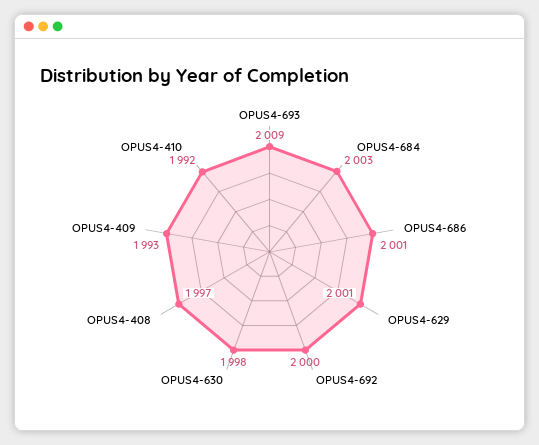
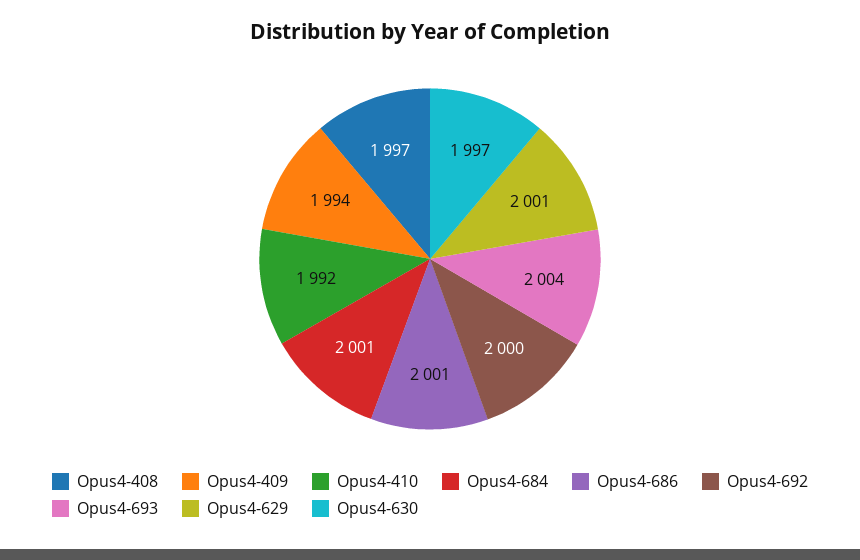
OPUS4-693: 2009 -> 2004
OPUS4-684: 2003 -> 2001
OPUS4-630: 1998 -> 1997
OPUS4-409: 1993 -> 1994

